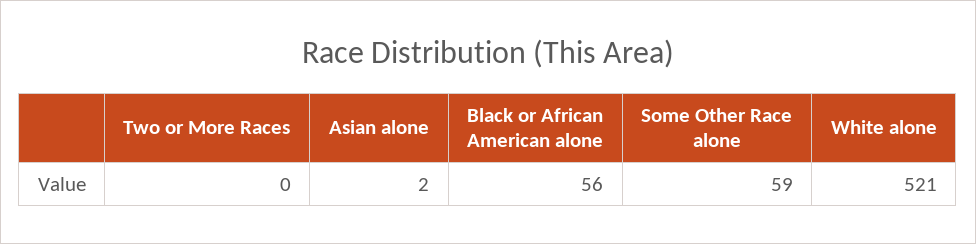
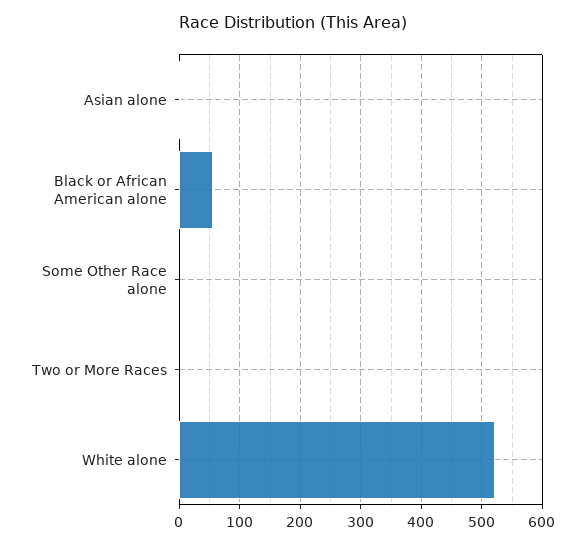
Some Other Race alone: 59 -> 0

